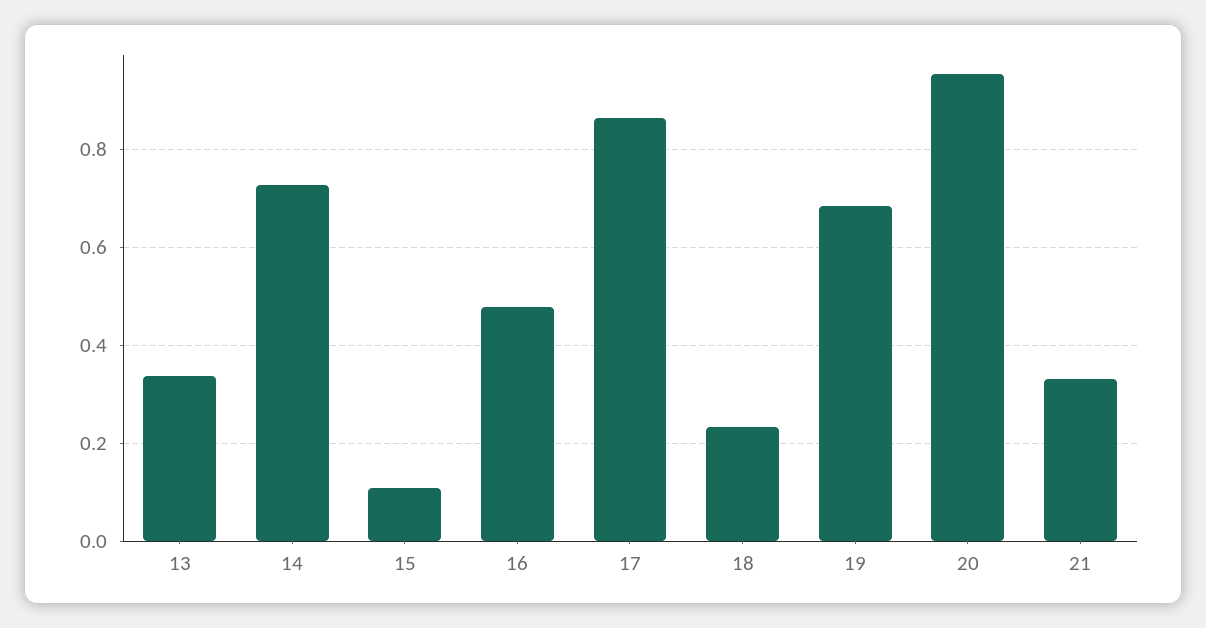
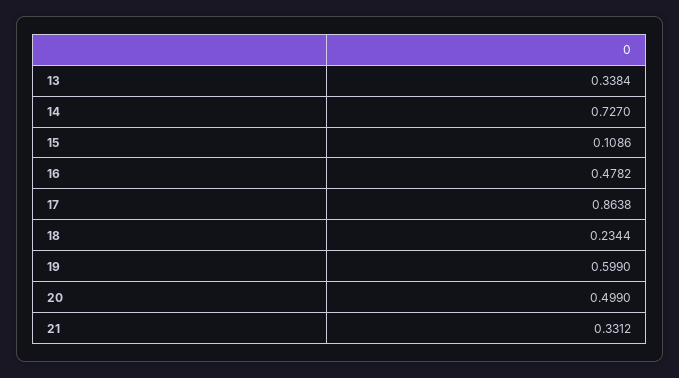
19: 0.68 -> 0.599
20: 0.96 -> 0.499

